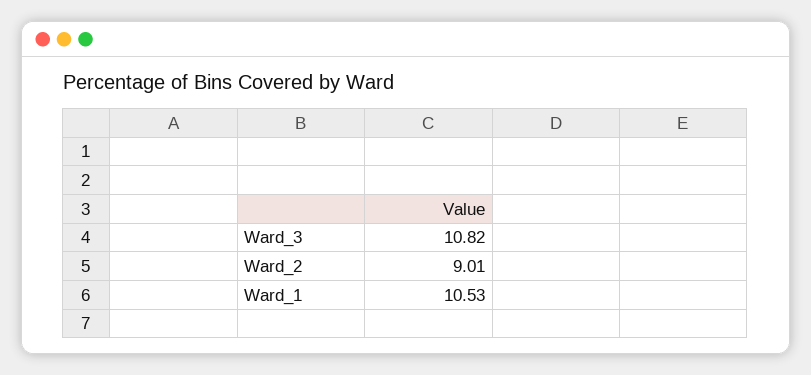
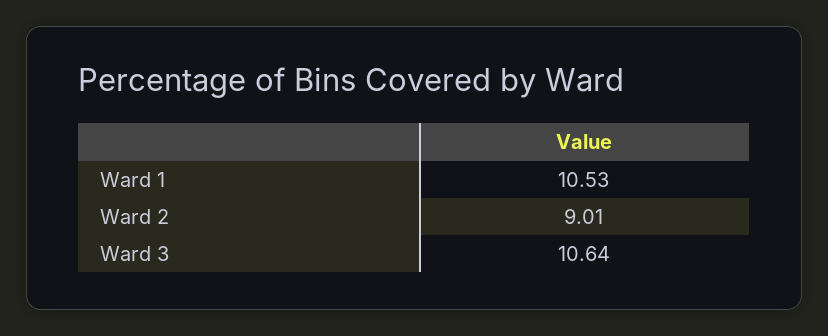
Ward_3: 10.82 -> 10.64

